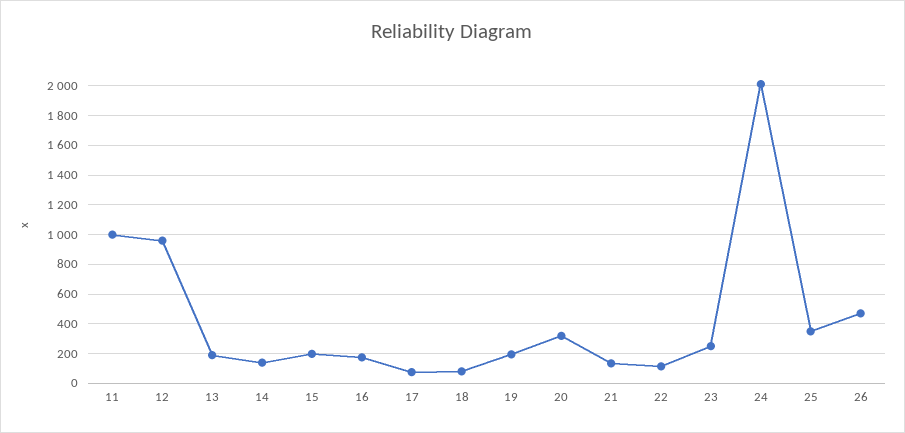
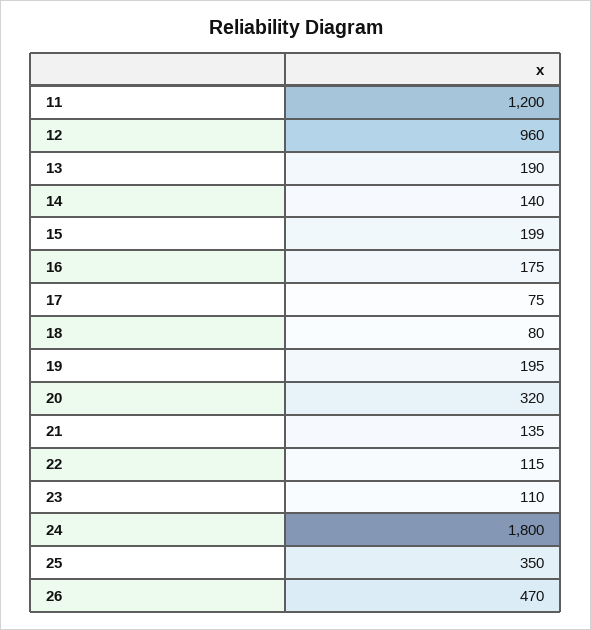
11: 1000 -> 1200
23: 250 -> 110
24: 2000 -> 1800

